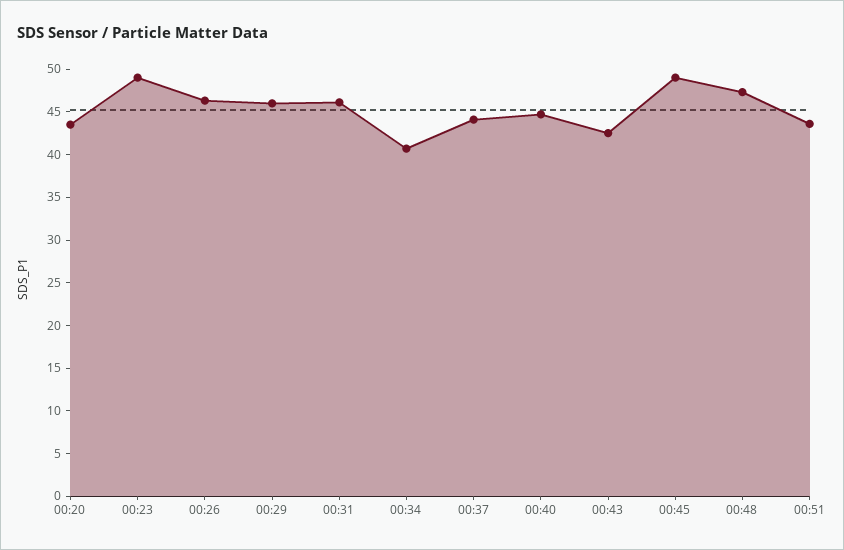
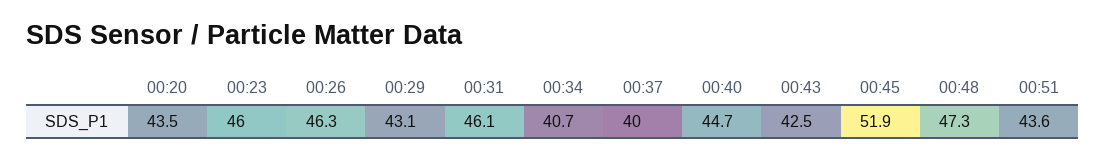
00:23: 49 -> 46
00:29: 46 -> 43.1
00:37: 44 -> 40
00:45: 49 -> 51.9

